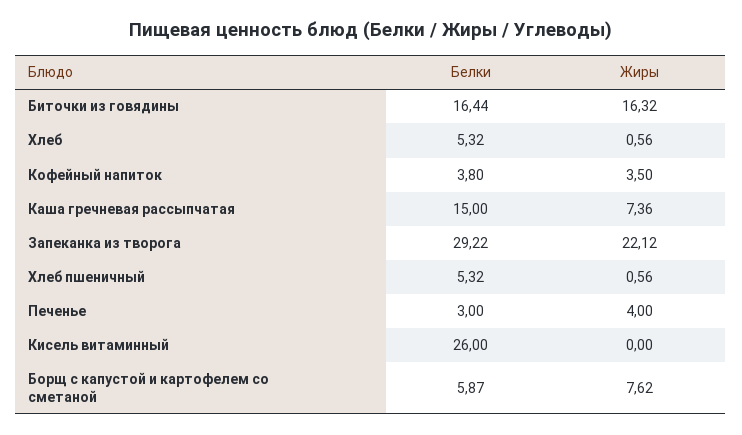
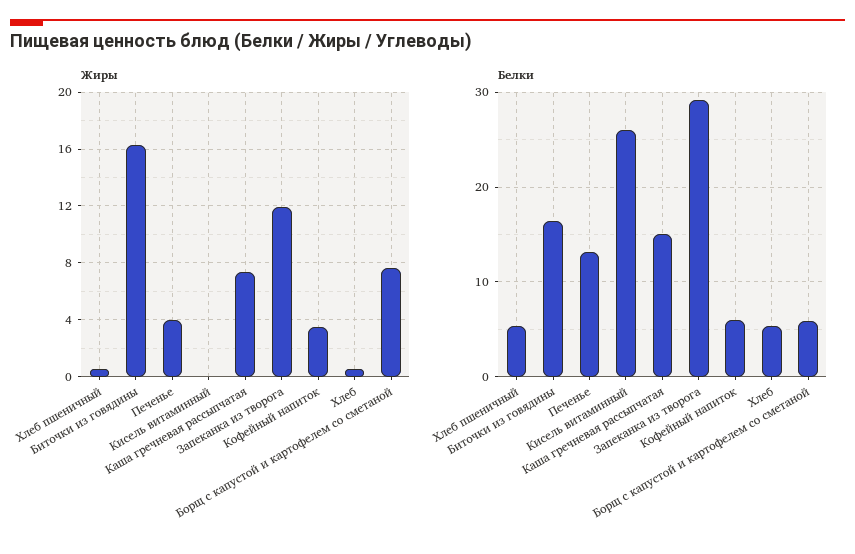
Белки, Кофейный напиток: 3.8 -> 6
Жиры, Запеканка из творога: 22.12 -> 12
Белки, Печенье: 3 -> 13

